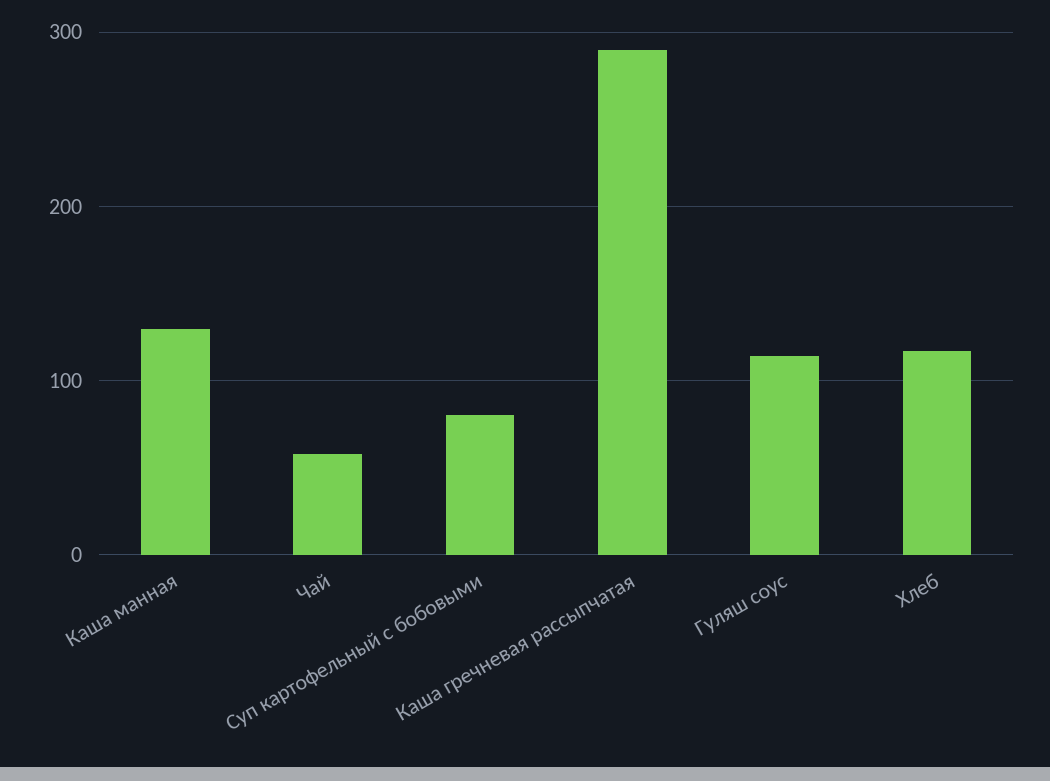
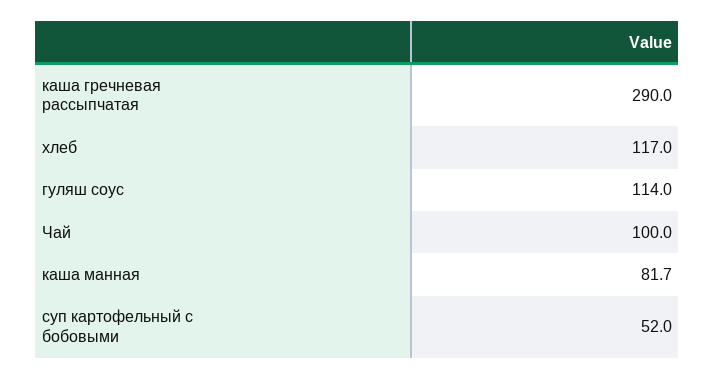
Каша манная: 130 -> 81.7
Чай: 60 -> 100
Суп картофельный с бобовыми: 80 -> 52

